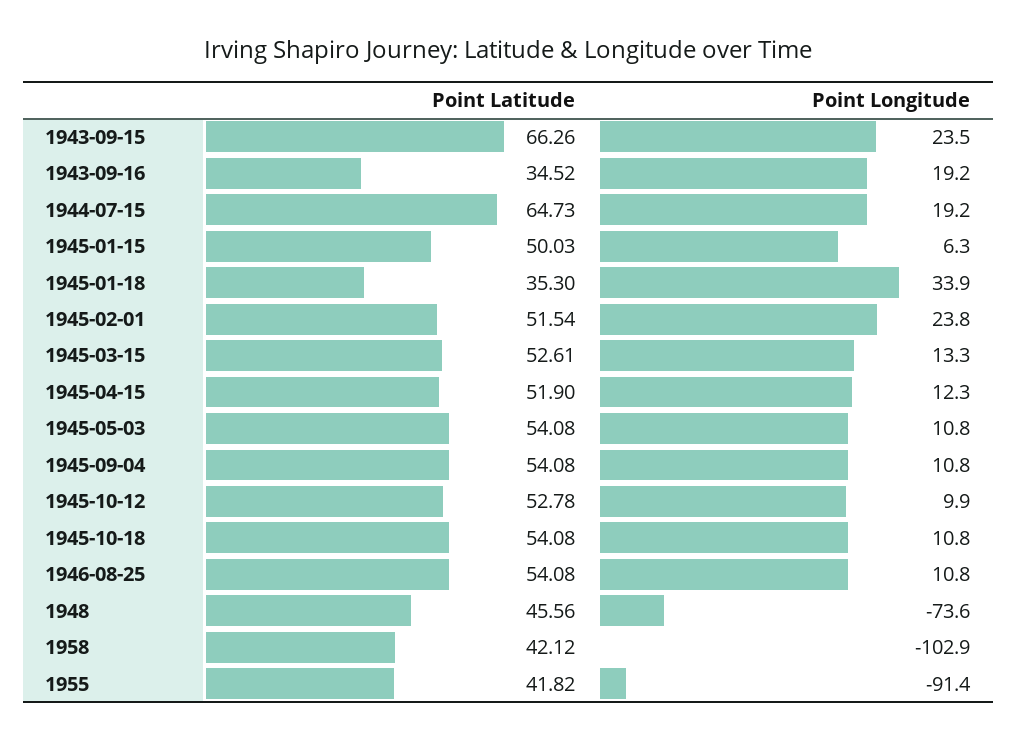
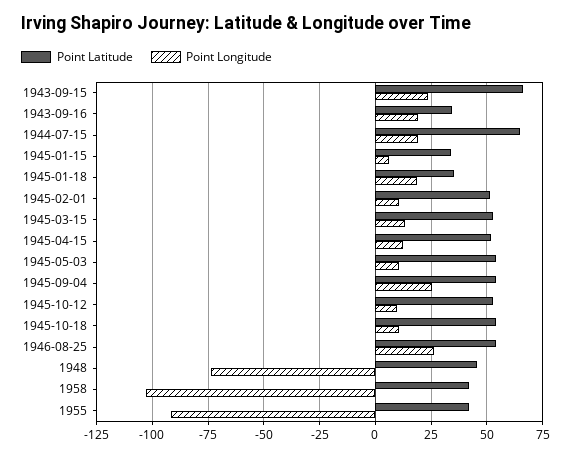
Point Latitude, 1945-01-15: 50.03 -> 35
Point Longitude, 1945-01-18: 33.9 -> 20
Point Longitude, 1945-02-01: 23.8 -> 10
Point Longitude, 1945-09-04: 10.8 -> 25
Point Longitude, 1946-08-25: 10.8 -> 25

